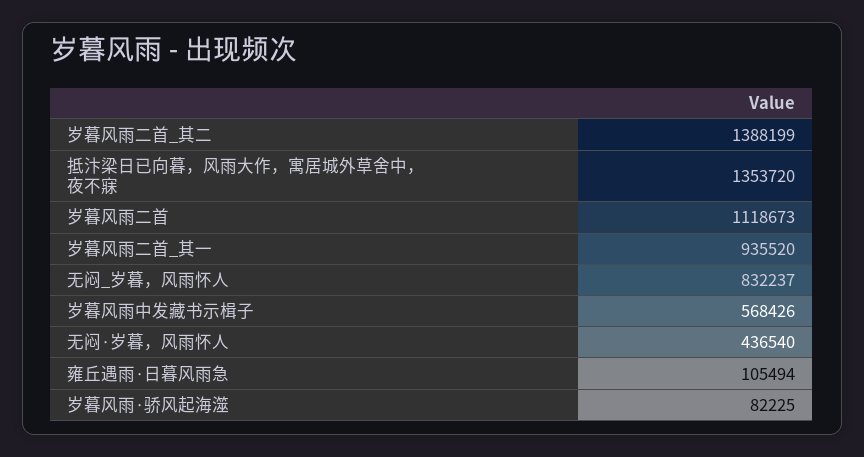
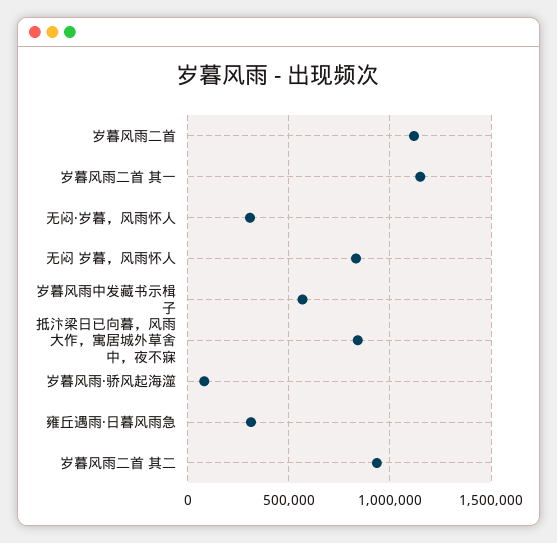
岁暮风雨二首_其二: 1388199 -> 950000
抵汴梁日已向暮，风雨大作，寓居城外草舍中，夜不寐: 1353720 -> 850000
岁暮风雨二首_其一: 935520 -> 1150000
无闷·岁暮，风雨怀人: 436540 -> 300000
雍丘遇雨·日暮风雨急: 105494 -> 300000

